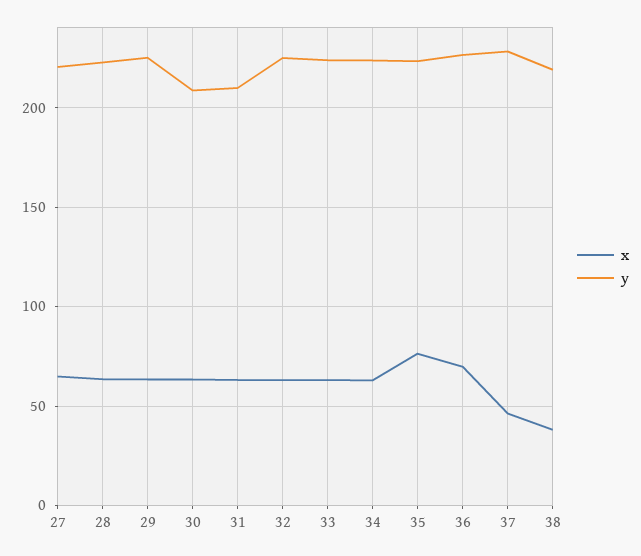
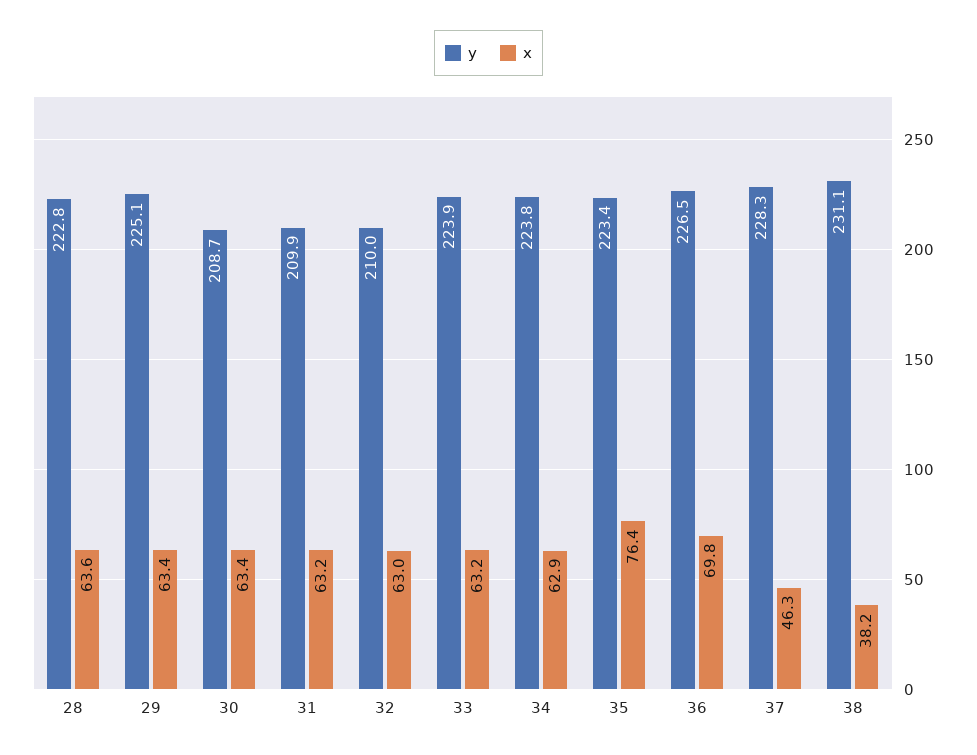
x, 27: 65 -> none
y, 27: 220 -> none
y, 32: 225 -> 210
y, 38: 220 -> 231.1

